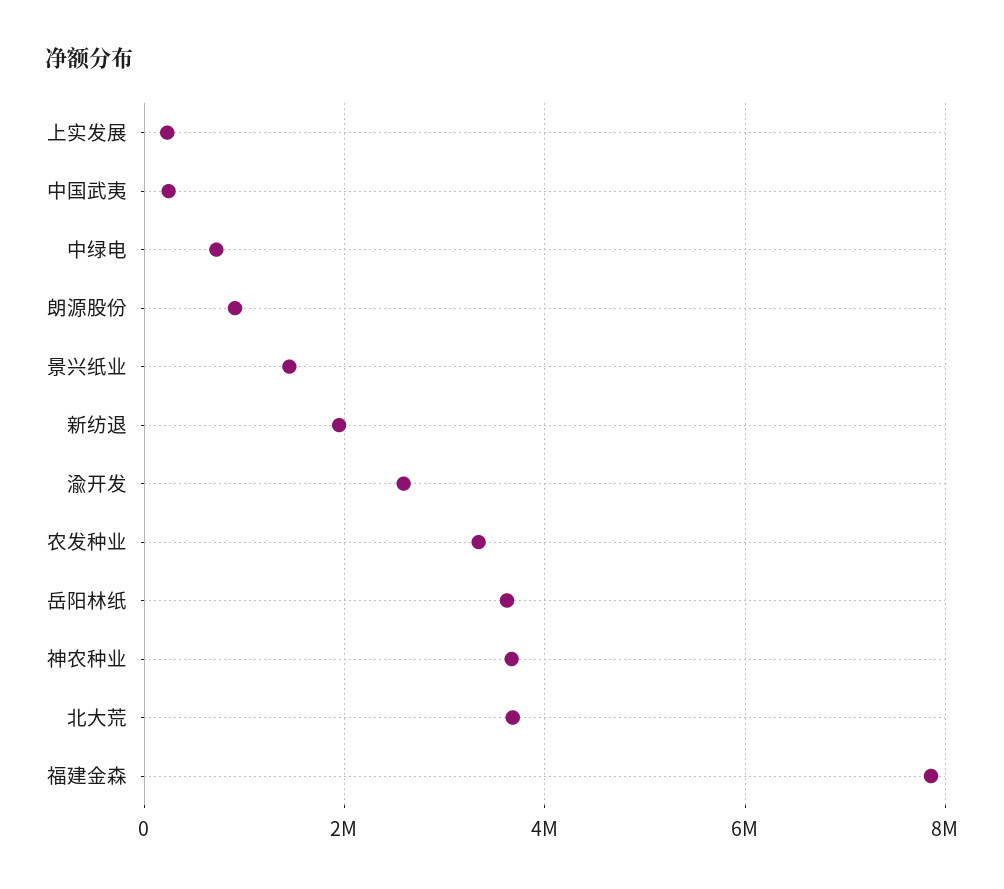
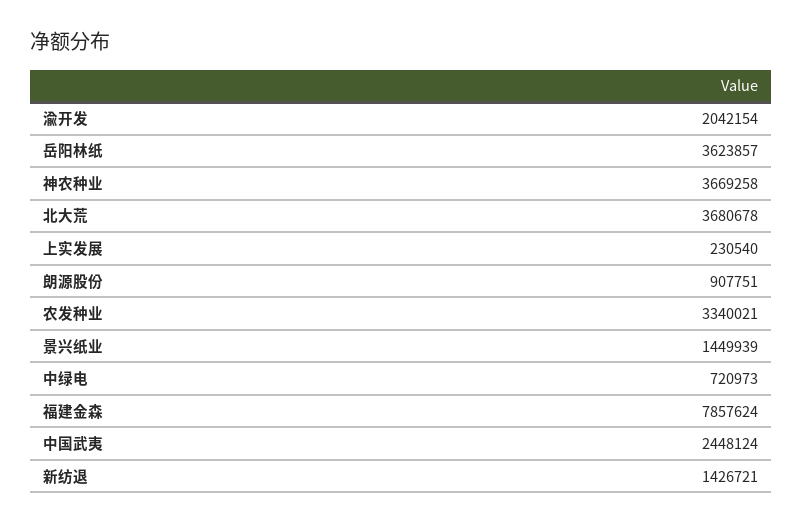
中国武夷: 200000 -> 2448124
新纺退: 2000000 -> 1426721
渝开发: 2600000 -> 2042154

